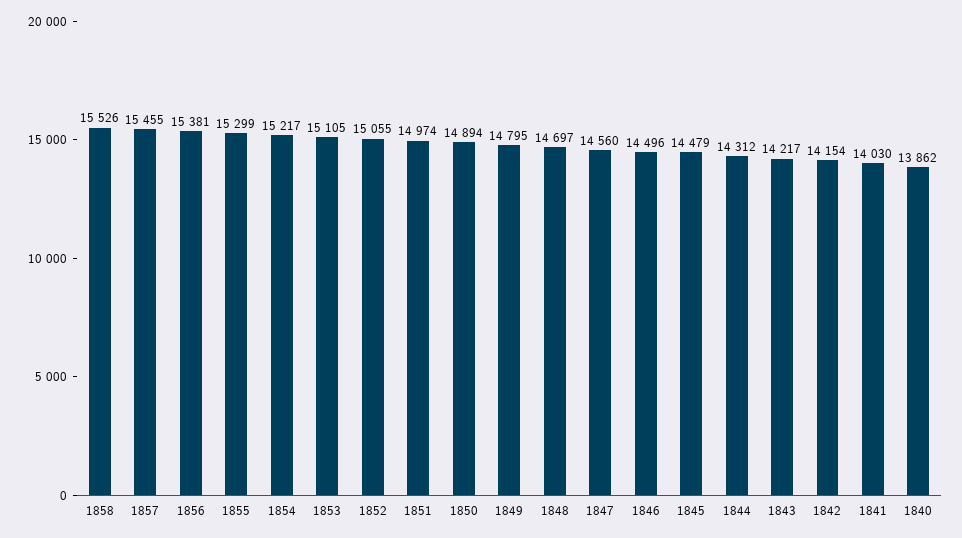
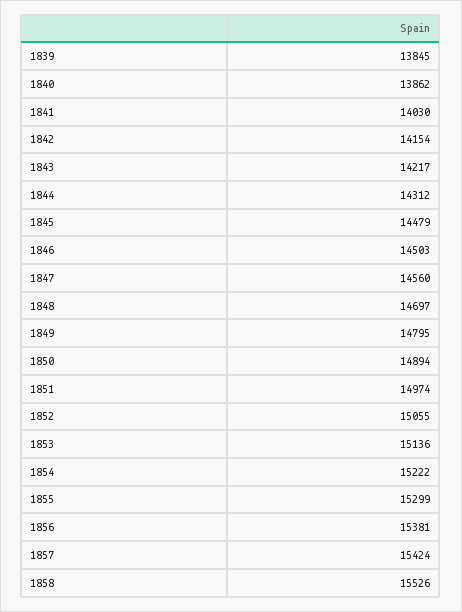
1857: 15455 -> 15424
1854: 15217 -> 15222
1853: 15105 -> 15136
1846: 14496 -> 14503
1839: none -> 13845

